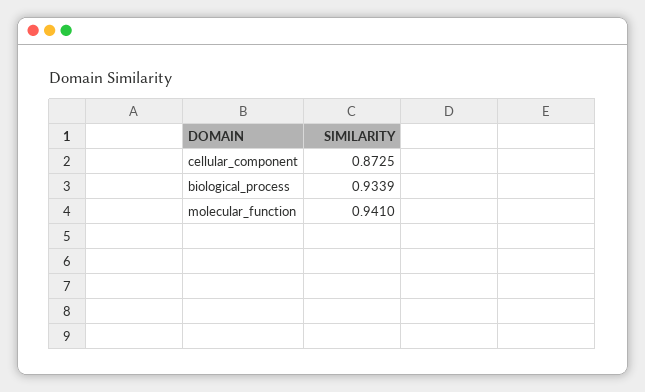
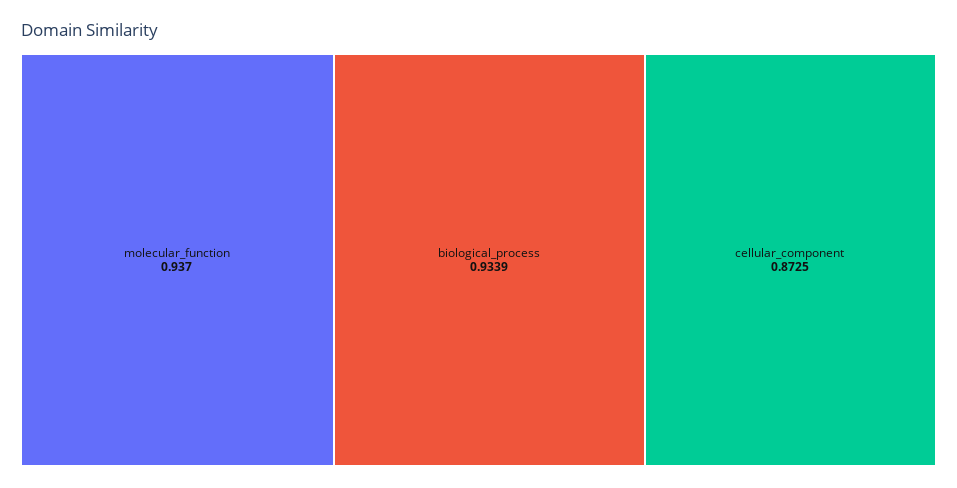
molecular_function: 0.941 -> 0.937

